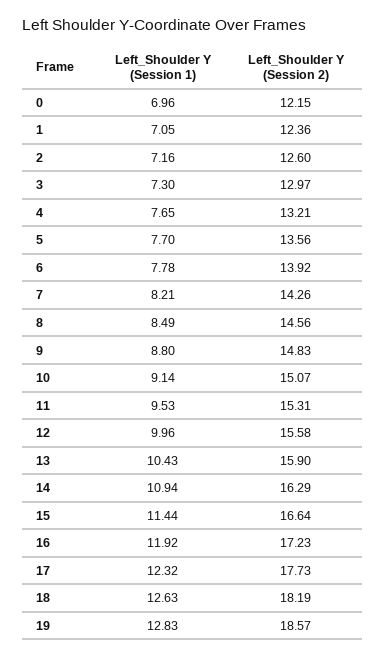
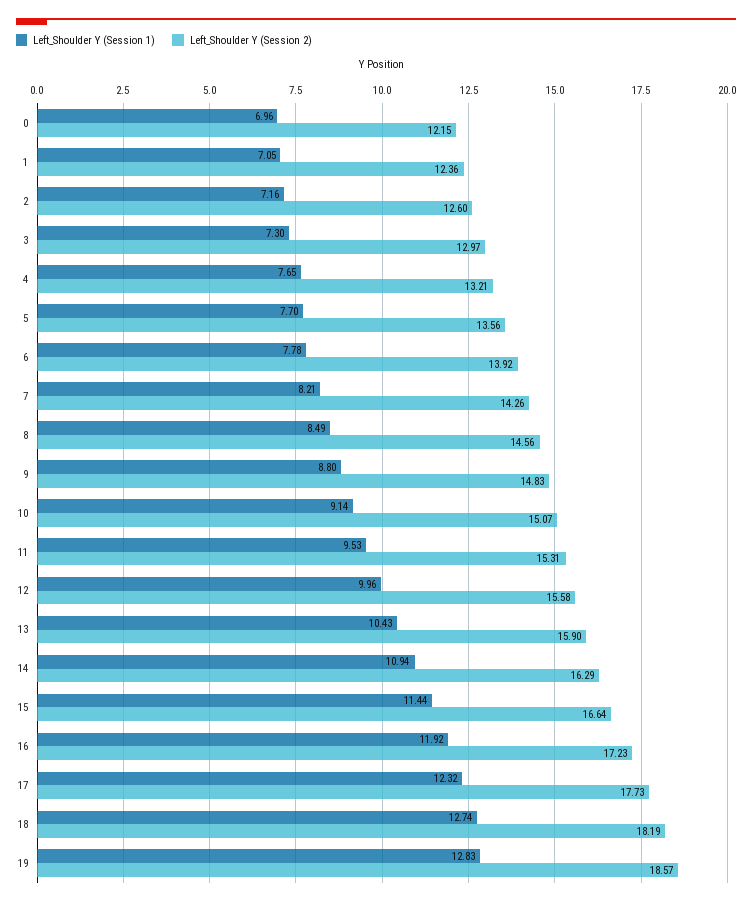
Left_Shoulder Y (Session 1), 18: 12.63 -> 12.74

